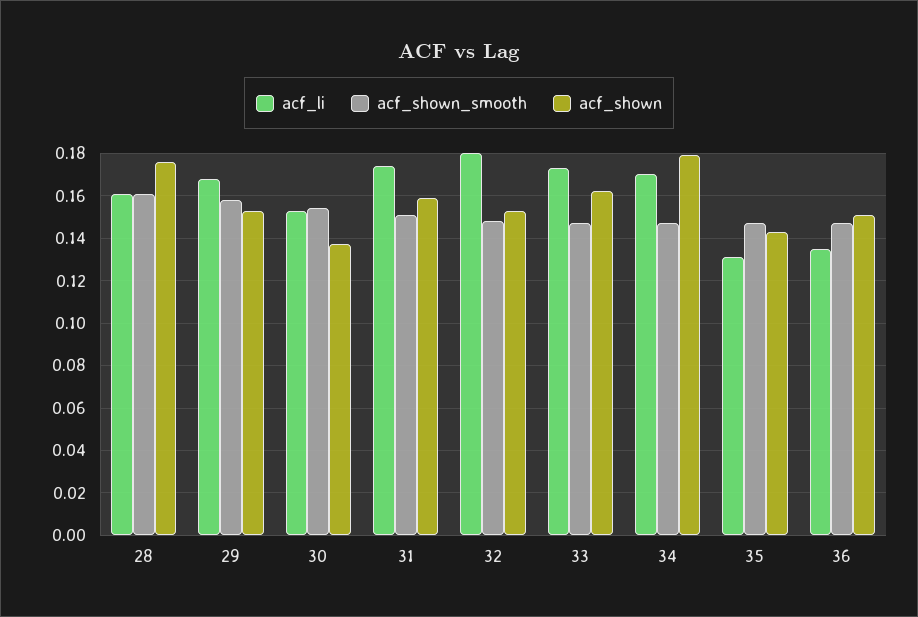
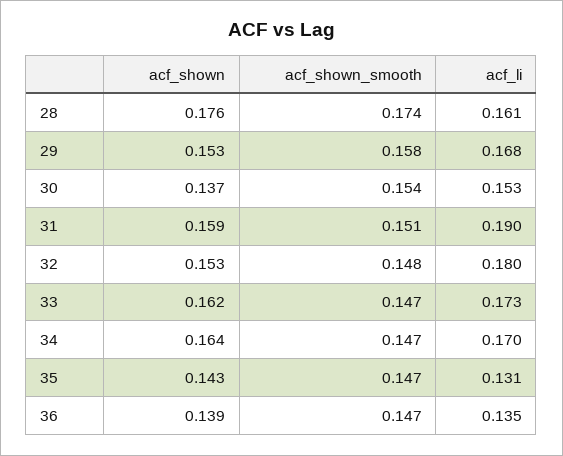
acf_shown_smooth, 28: 0.16 -> 0.174
acf_li, 31: 0.175 -> 0.19
acf_shown, 34: 0.18 -> 0.164
acf_shown, 36: 0.15 -> 0.139

